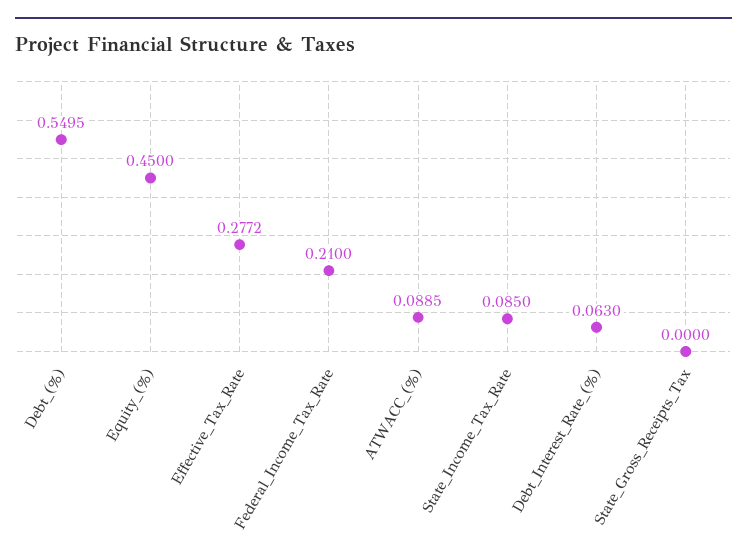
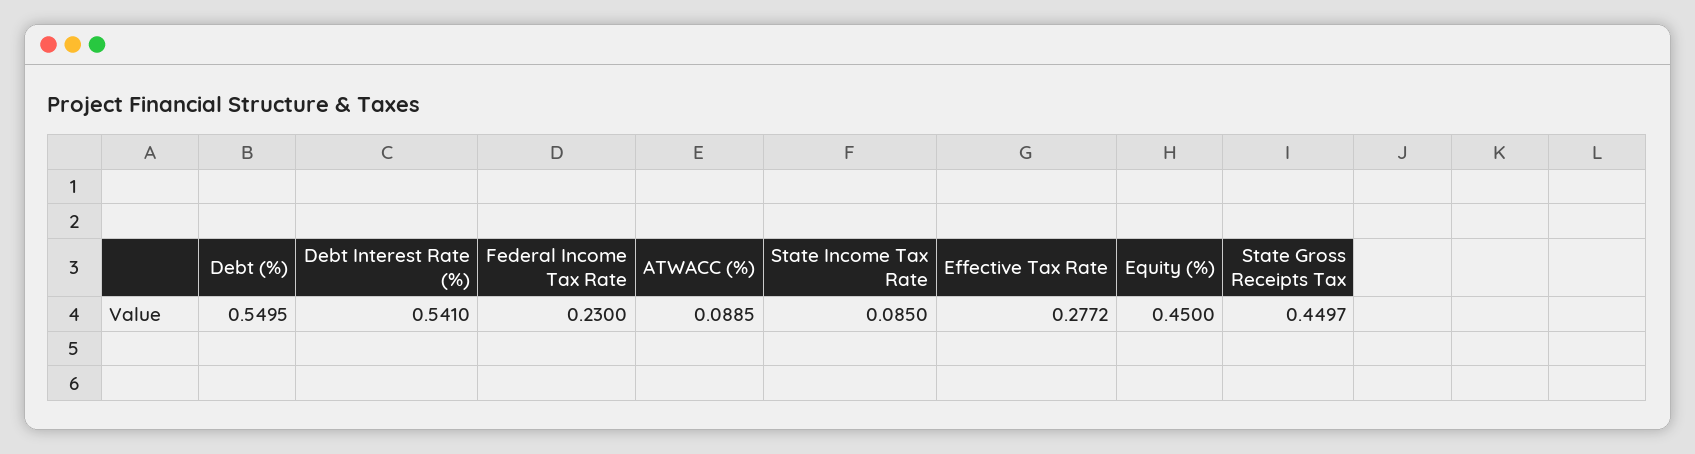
Federal_Income_Tax_Rate: 0.21 -> 0.23
Debt_Interest_Rate_(%): 0.063 -> 0.541
State_Gross_Receipts_Tax: 0 -> 0.4497

